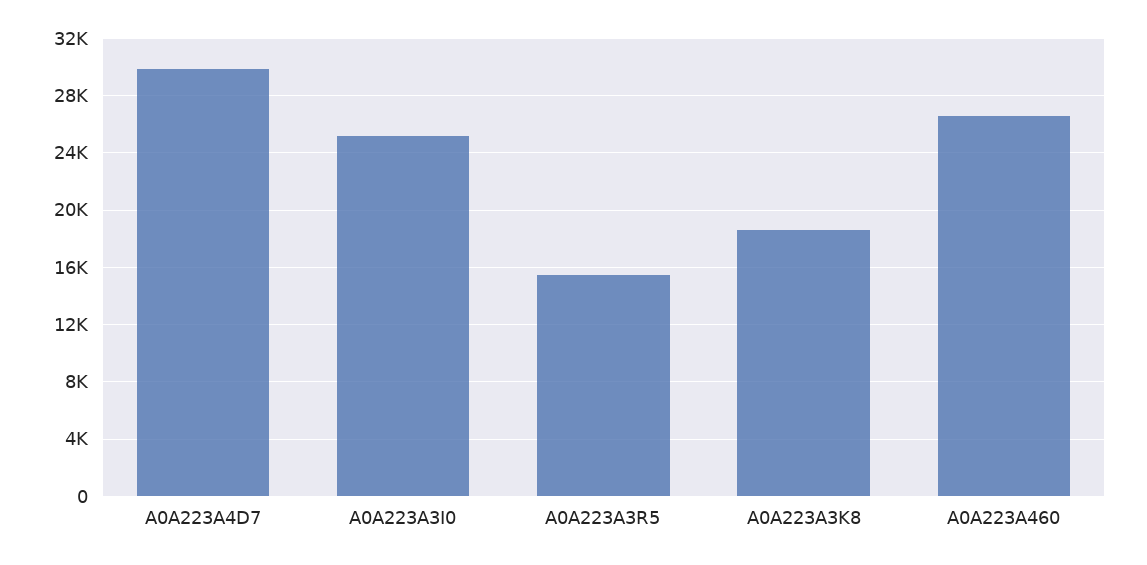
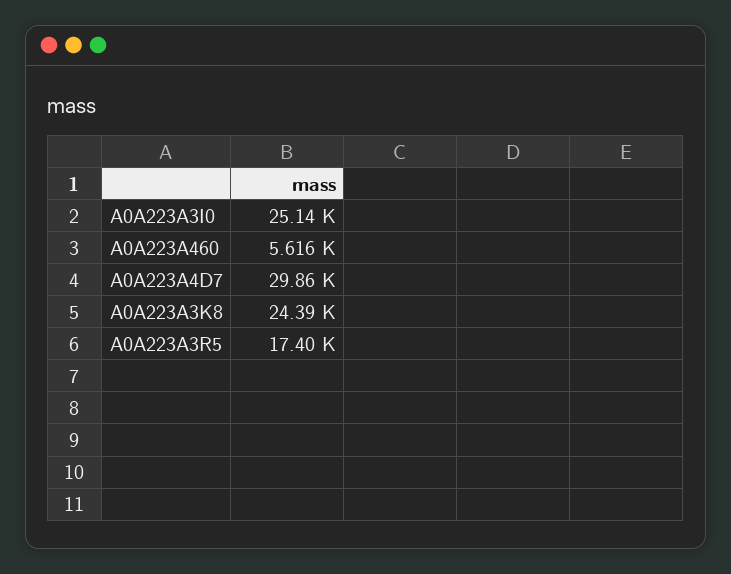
A0A223A3R5: 15500 -> 17400
A0A223A3K8: 18500 -> 24390
A0A223A460: 26500 -> 5616

